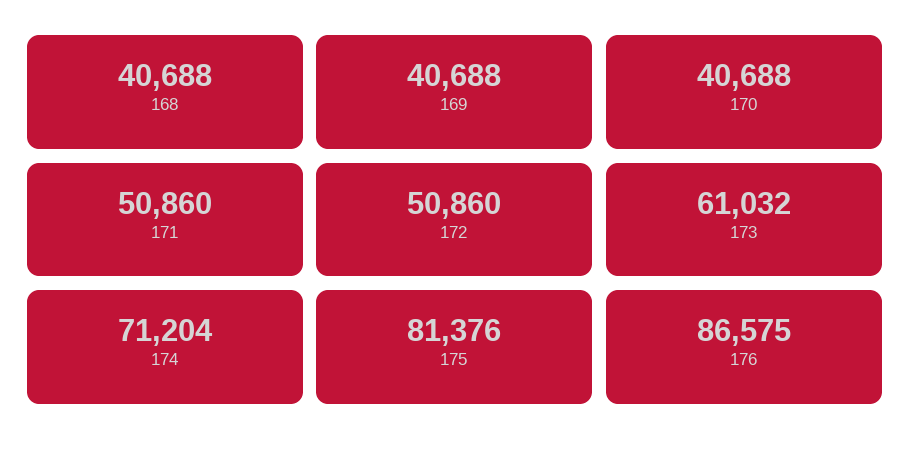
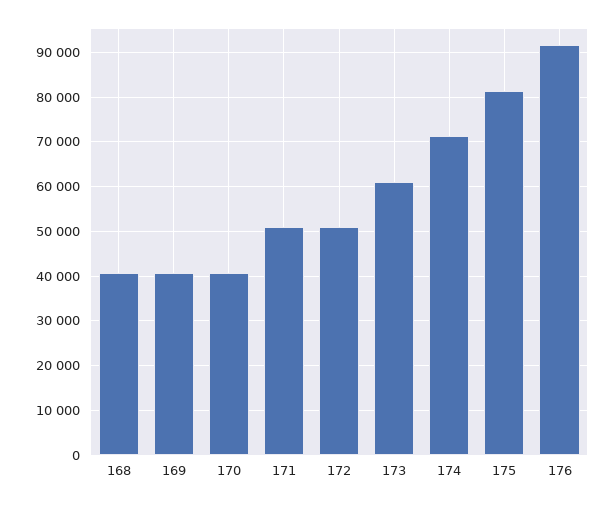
176: 86575 -> 92000

